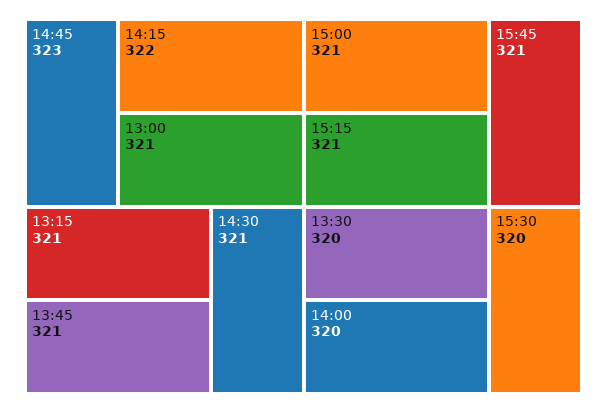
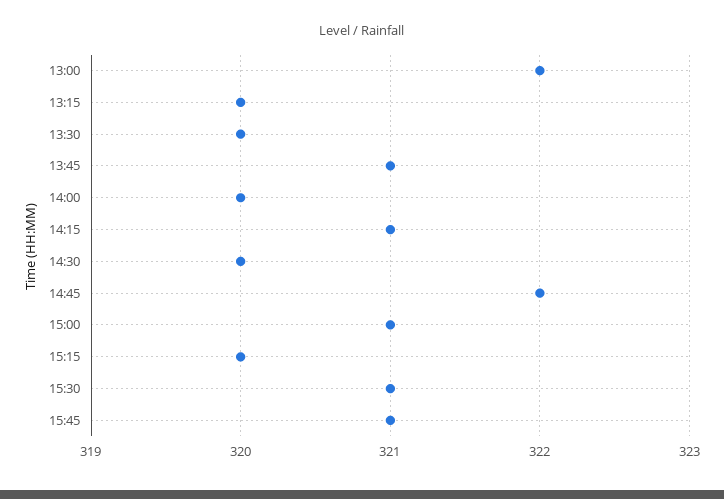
14:45: 323 -> 322
14:15: 322 -> 321
13:00: 321 -> 322
13:15: 321 -> 320
14:30: 321 -> 320
15:15: 321 -> 320
15:30: 320 -> 321

